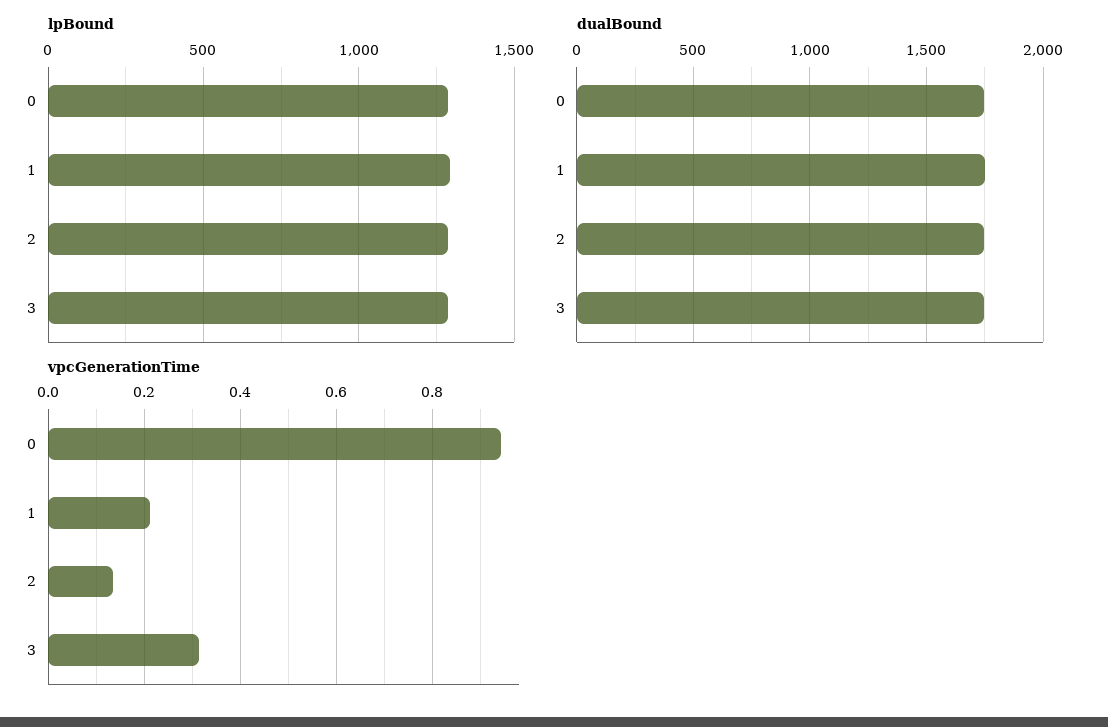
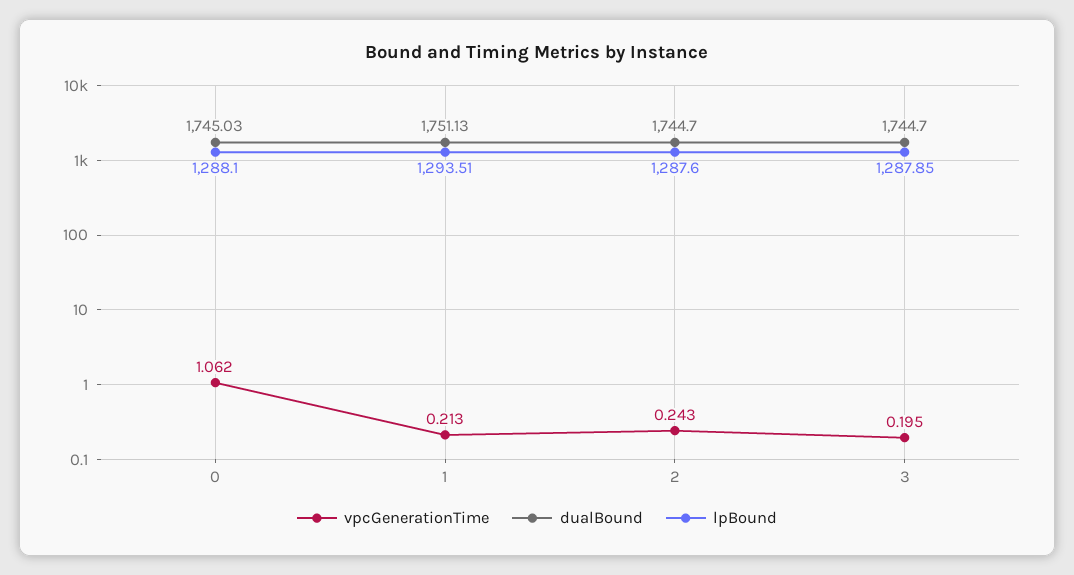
vpcGenerationTime, 0: 0.94 -> 1.062
vpcGenerationTime, 2: 0.14 -> 0.243
vpcGenerationTime, 3: 0.32 -> 0.195

